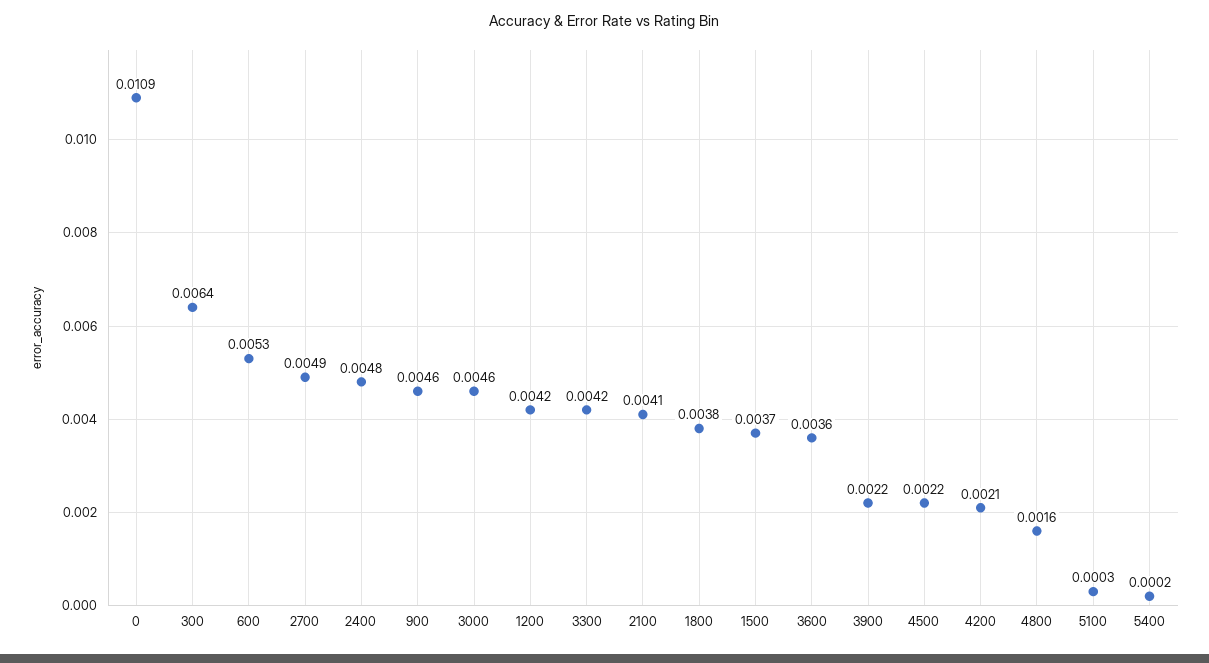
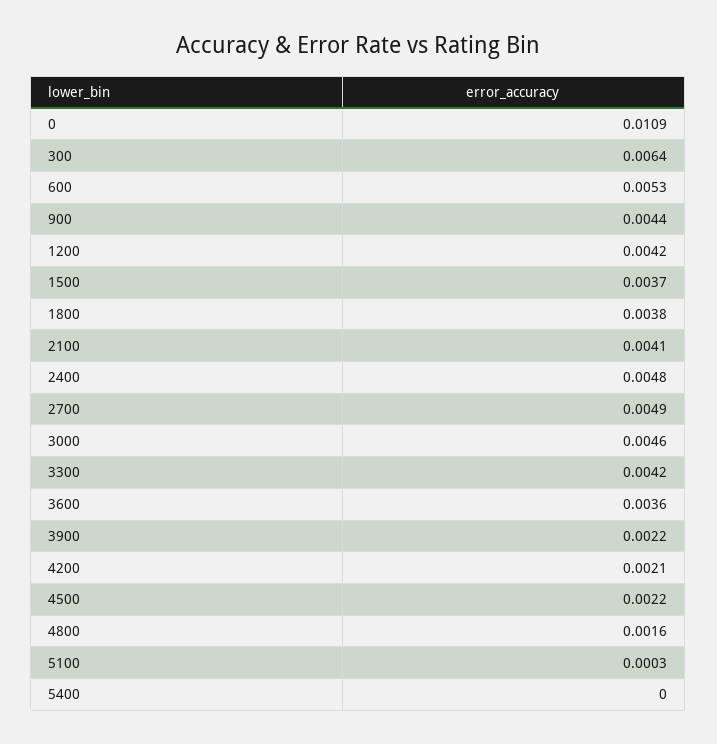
900: 0.0046 -> 0.0044
5400: 0.0002 -> 0

